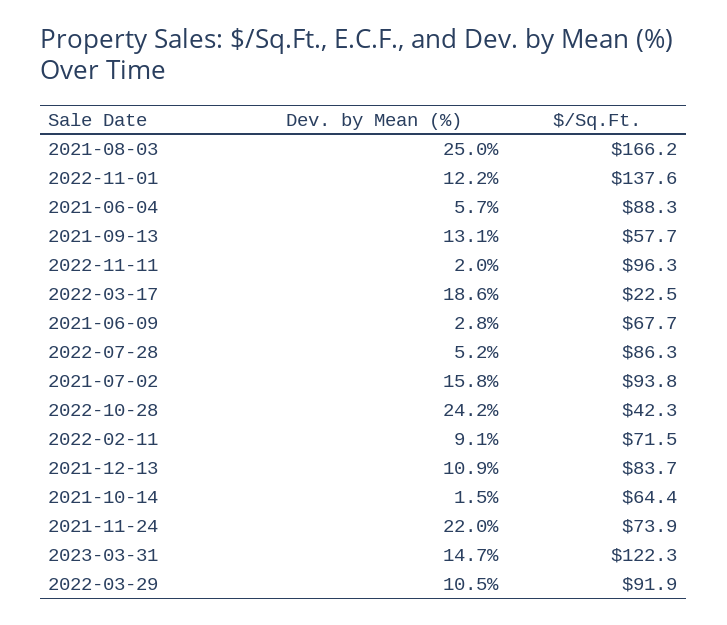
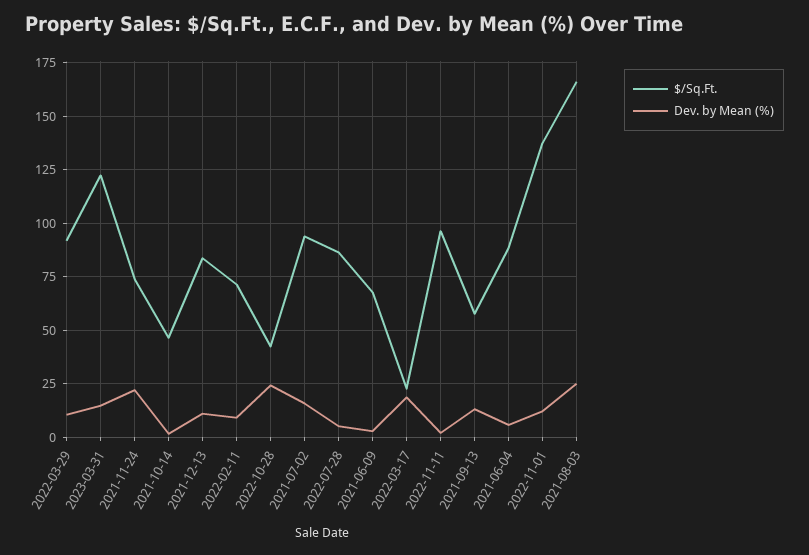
$/Sq.Ft., 2021-10-14: 64.4 -> 45

